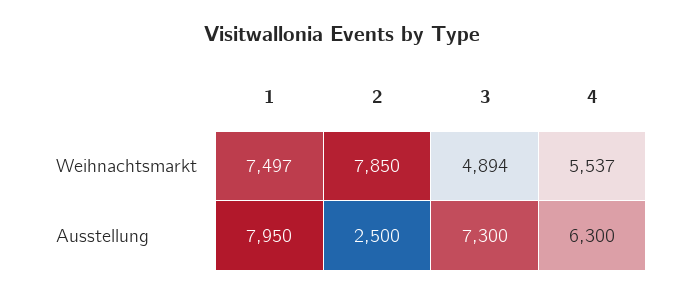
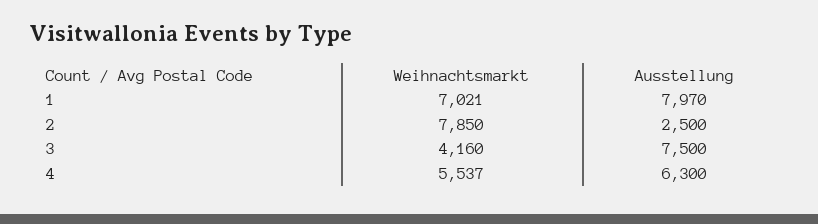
1, Weihnachtsmarkt: 7497 -> 7021
3, Weihnachtsmarkt: 4894 -> 4160
1, Ausstellung: 7950 -> 7970
3, Ausstellung: 7300 -> 7500

